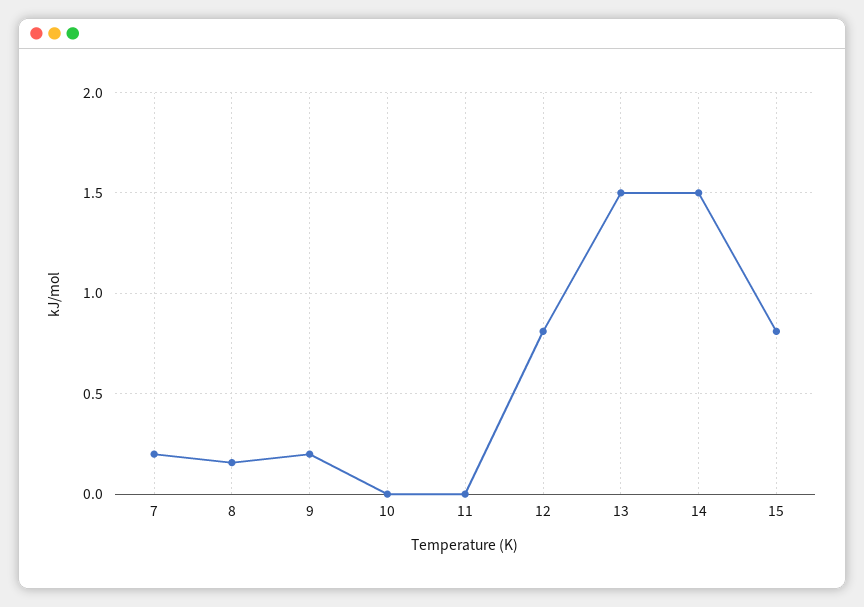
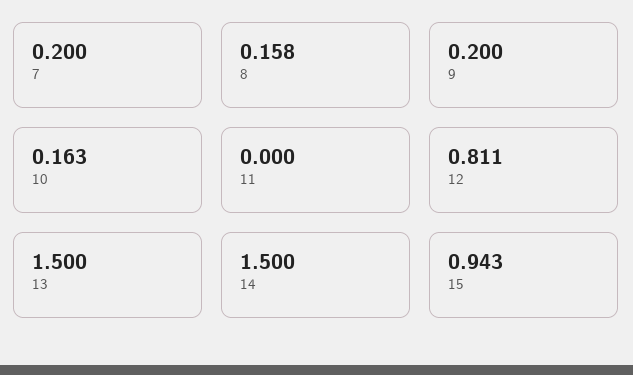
10: 0 -> 0.163
15: 0.8 -> 0.943

